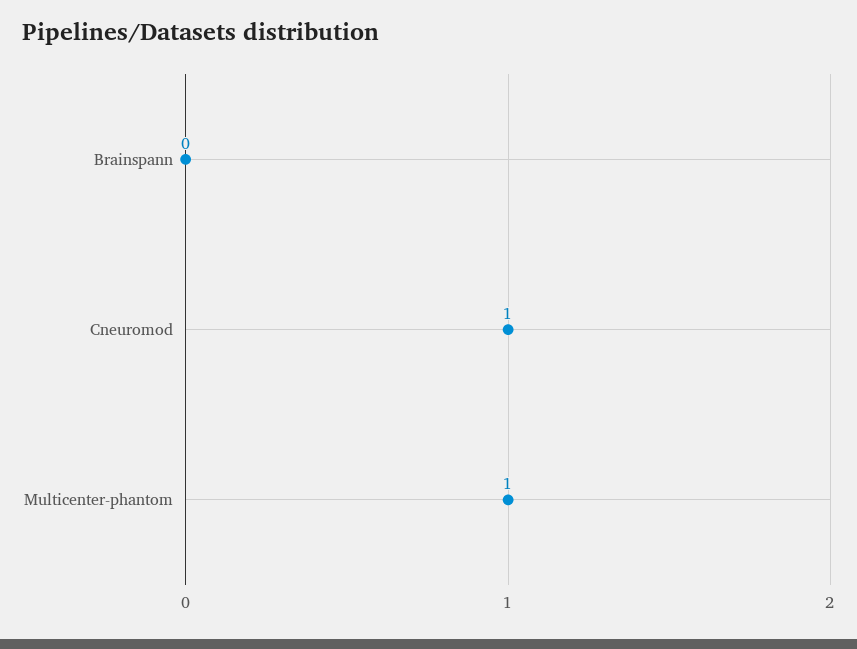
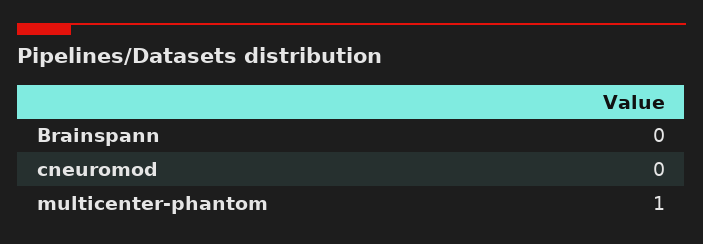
Cneuromod: 1 -> 0

